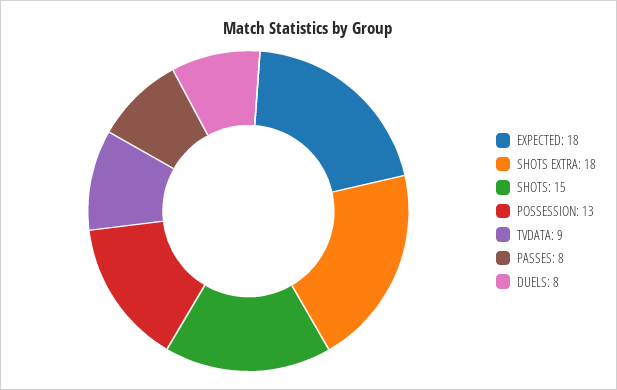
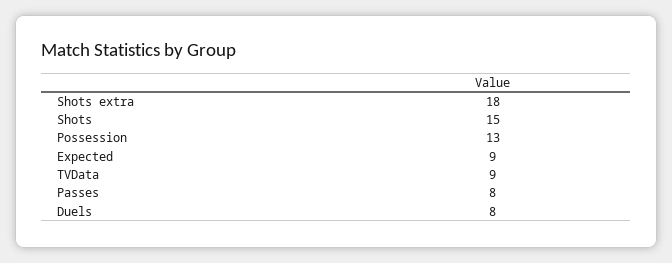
EXPECTED: 18 -> 9

